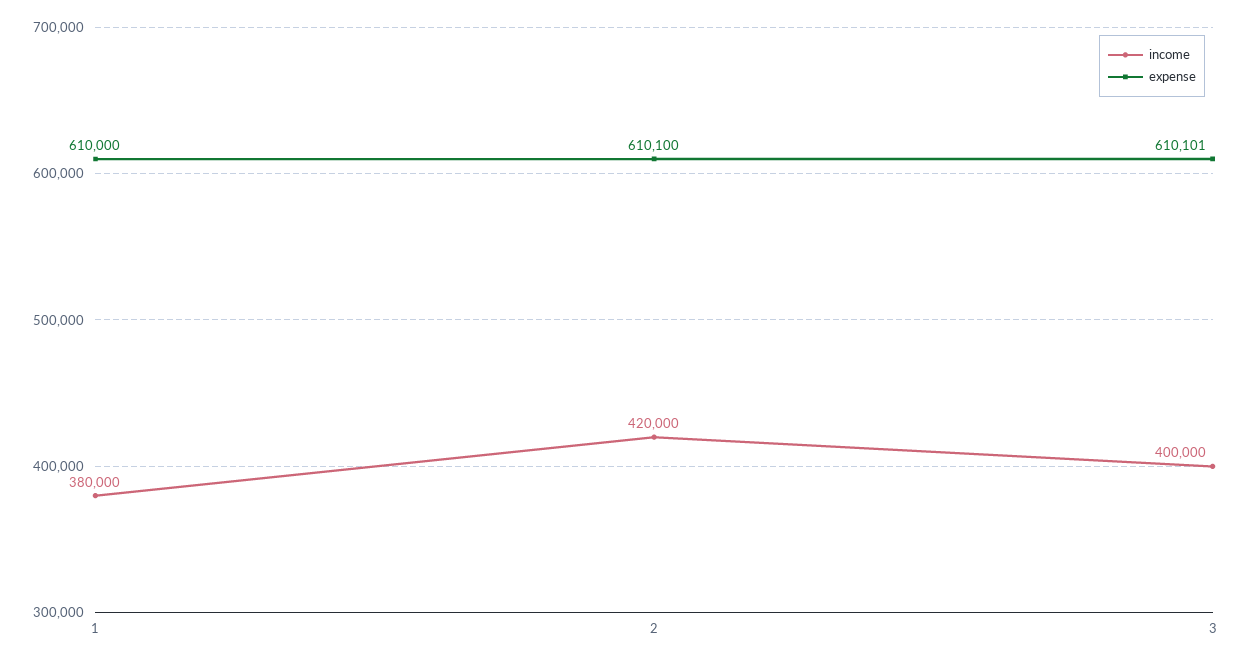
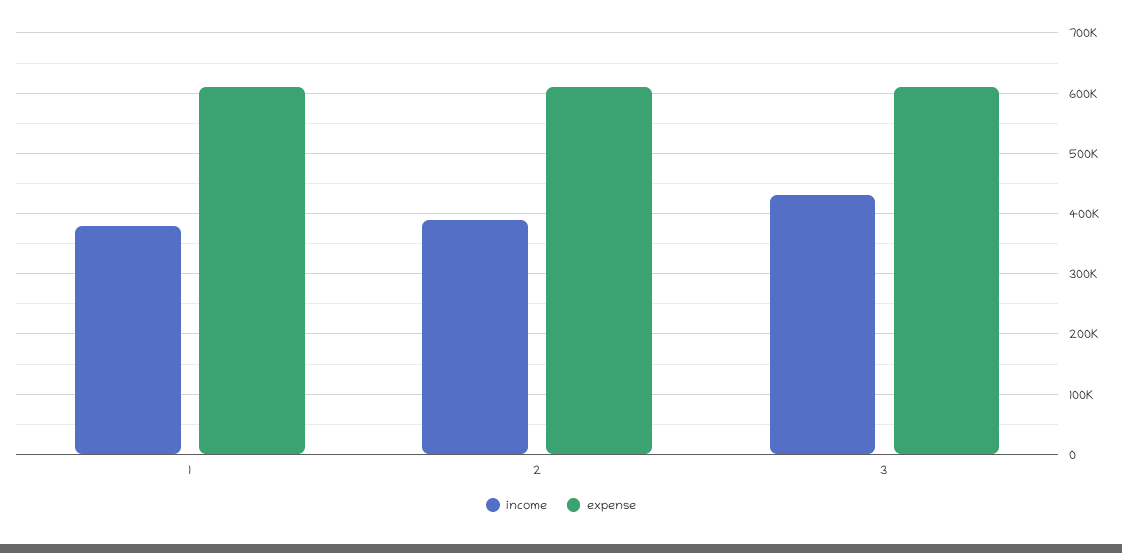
income, 2: 420000 -> 390000
income, 3: 400000 -> 430000

